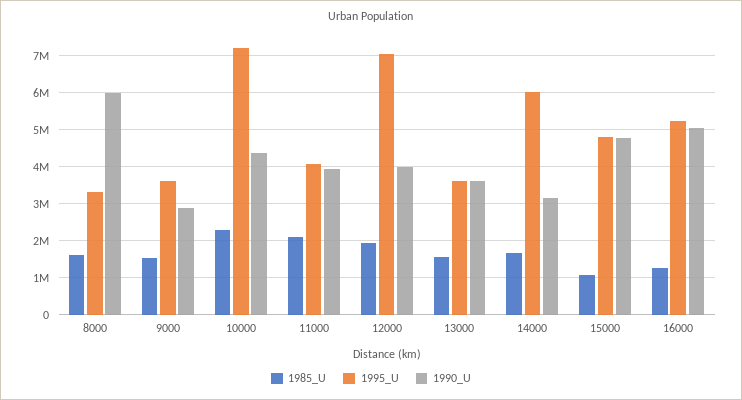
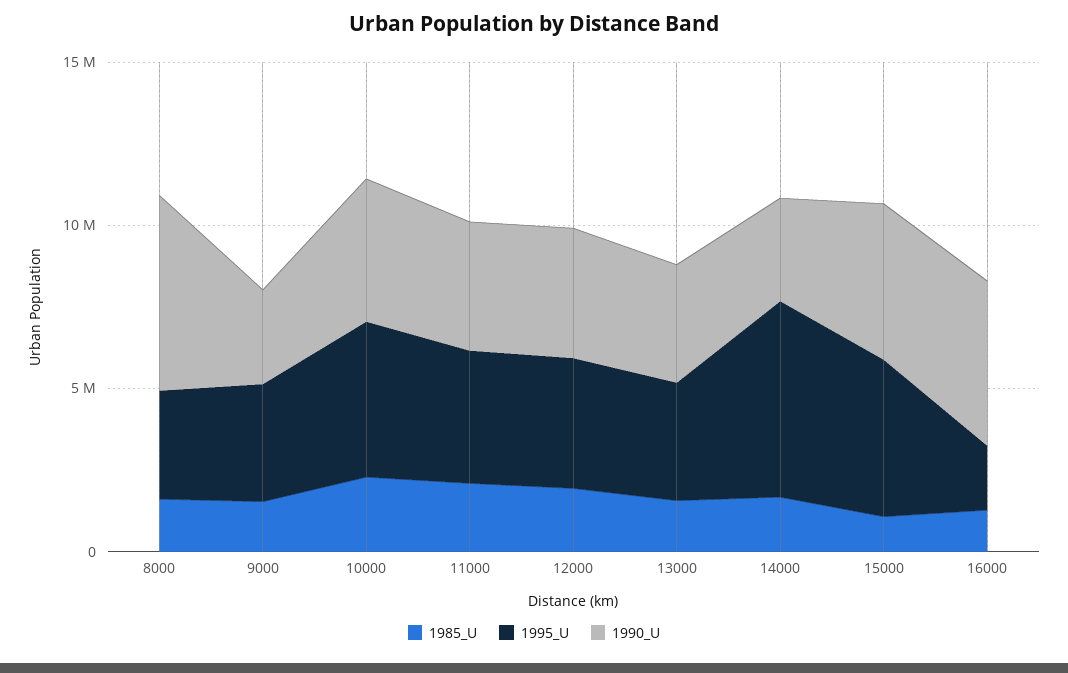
1995_U, 10000: 7200000 -> 5000000
1995_U, 12000: 7000000 -> 4000000
1995_U, 16000: 5200000 -> 2000000

